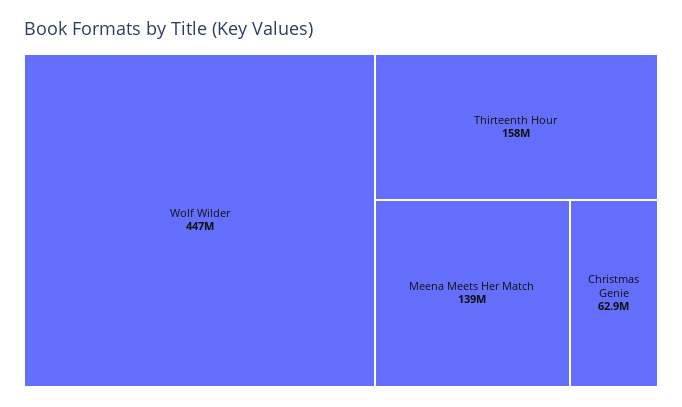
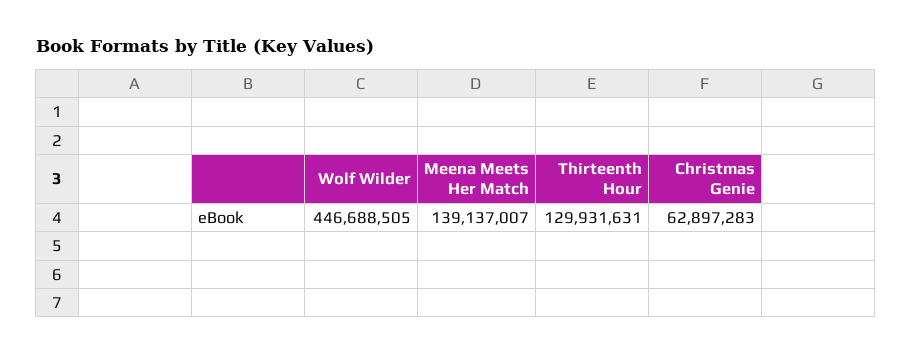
Thirteenth Hour: 158000000 -> 129931631

